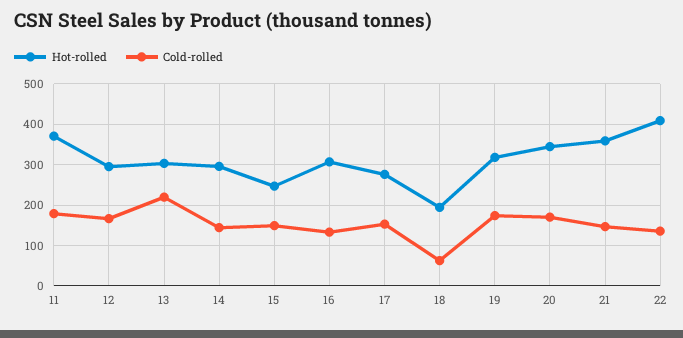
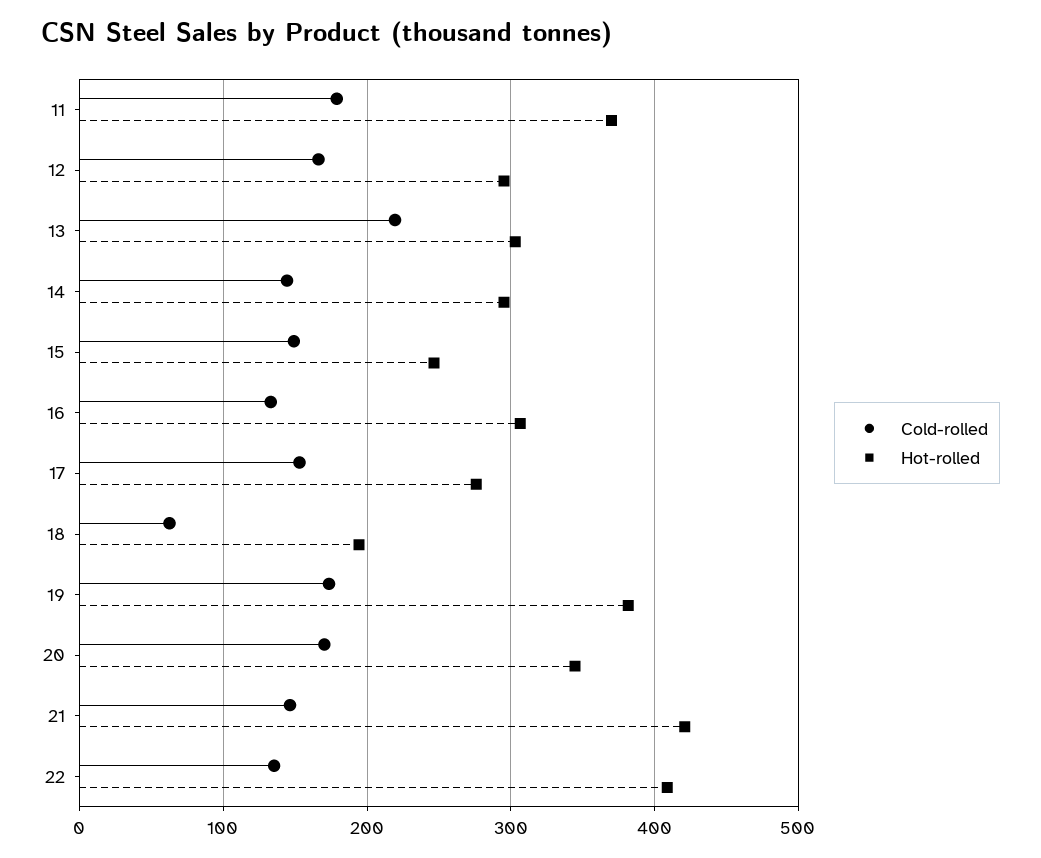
Hot-rolled, 19: 320 -> 380
Hot-rolled, 21: 360 -> 420

